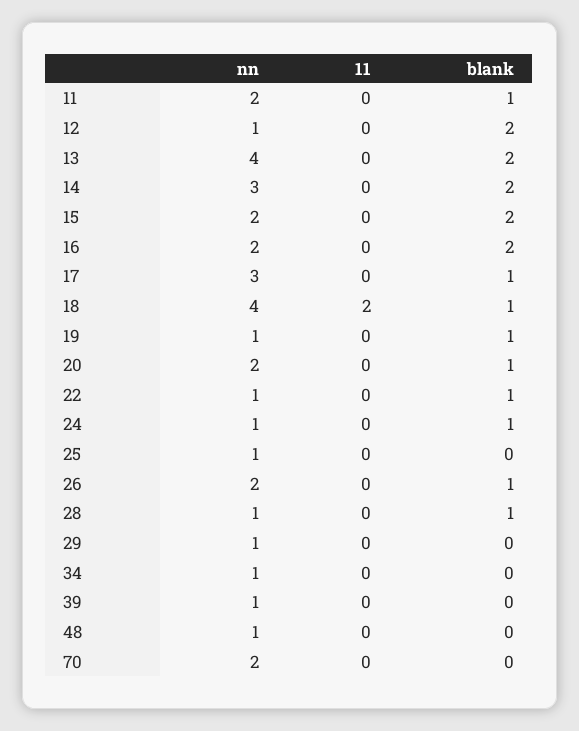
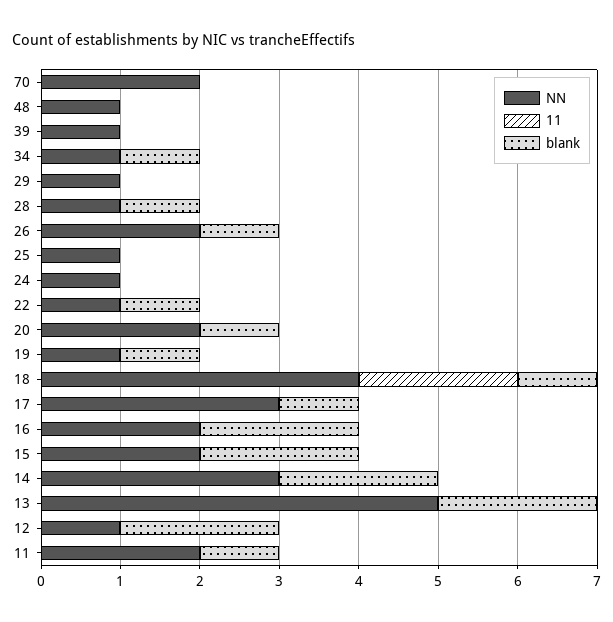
nn, 13: 4 -> 5
blank, 24: 1 -> 0
blank, 34: 0 -> 1

